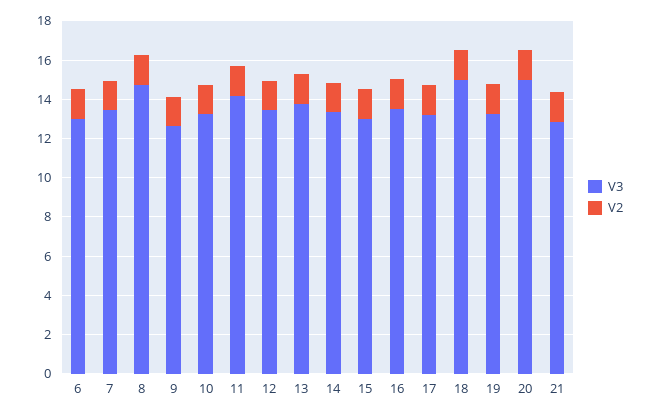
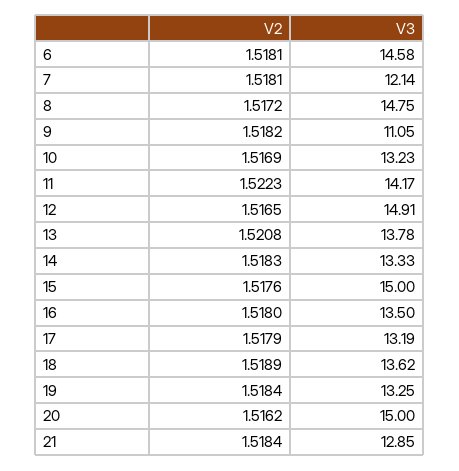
V3, 6: 13 -> 14.58
V3, 7: 13.5 -> 12.14
V3, 9: 12.5 -> 11.05
V3, 12: 13.5 -> 14.91
V3, 15: 13 -> 15
V3, 18: 15 -> 13.62

